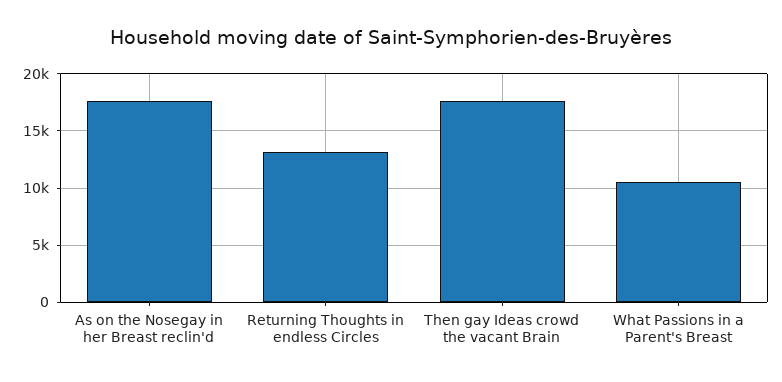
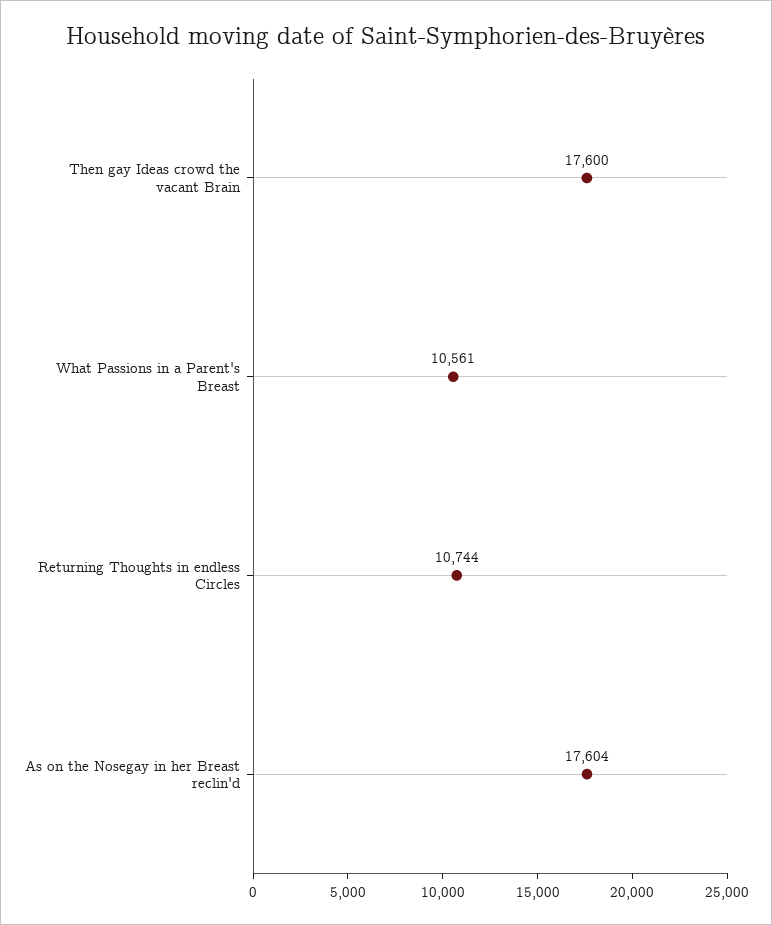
Returning Thoughts in endless Circles: 13000 -> 10744

